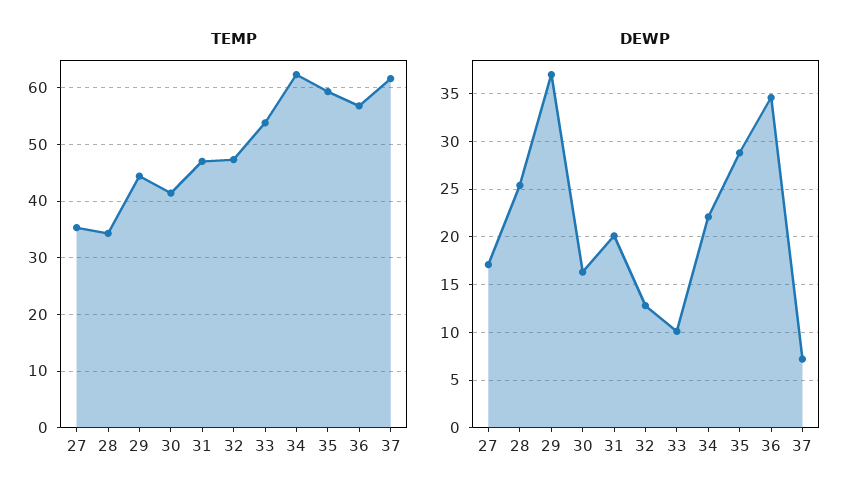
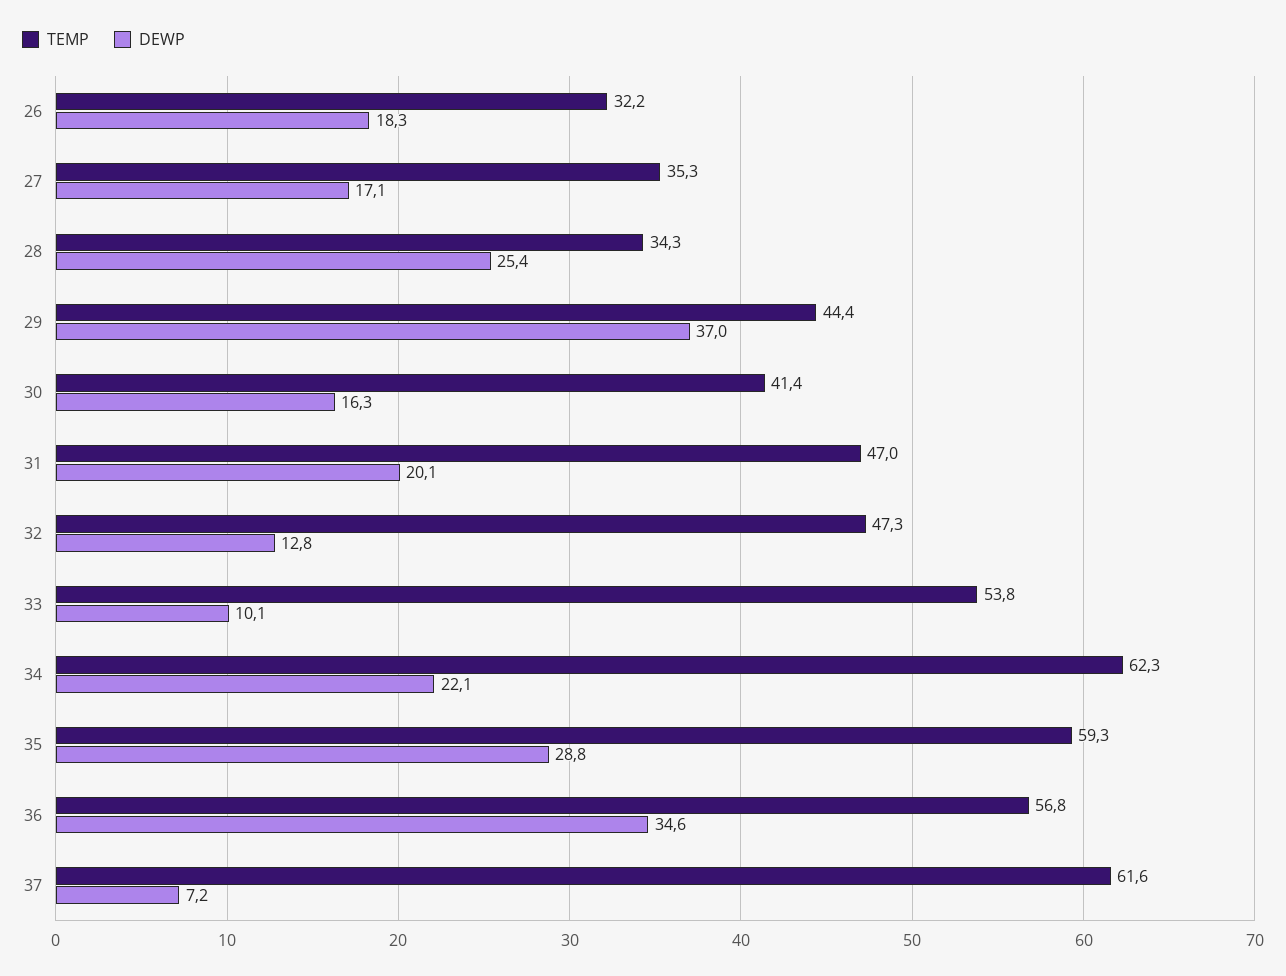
TEMP, 26: none -> 32.2
DEWP, 26: none -> 18.3

